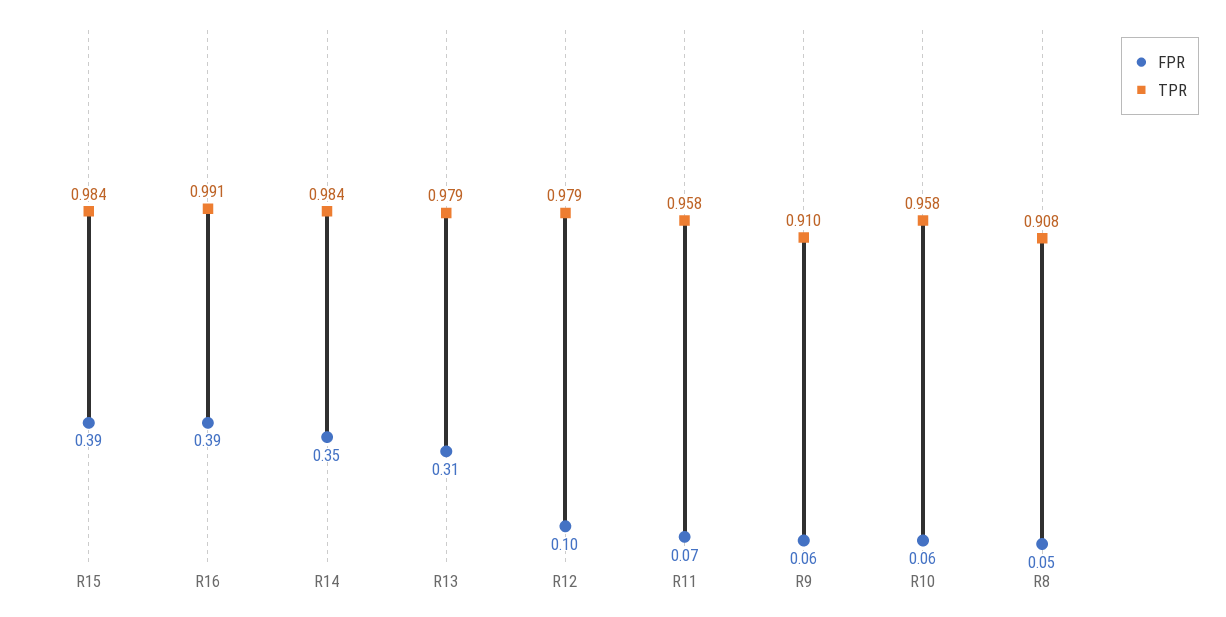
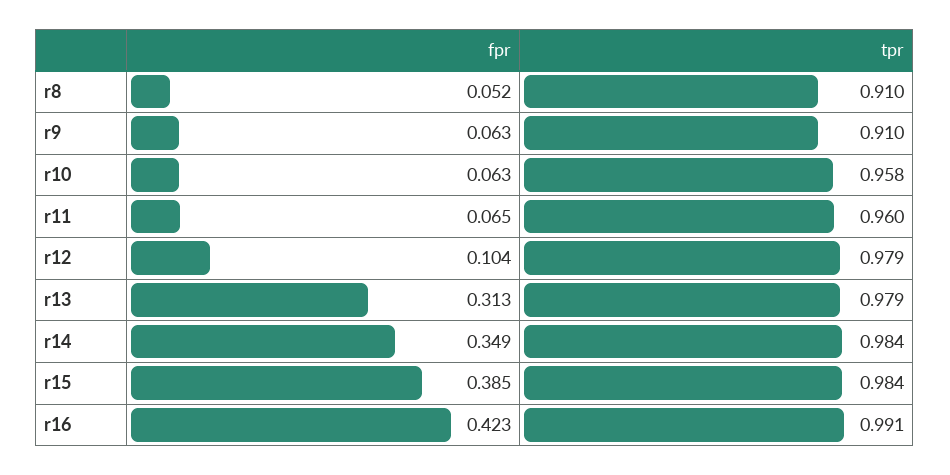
FPR, R16: 0.39 -> 0.423
TPR, R11: 0.958 -> 0.96
TPR, R8: 0.908 -> 0.91

